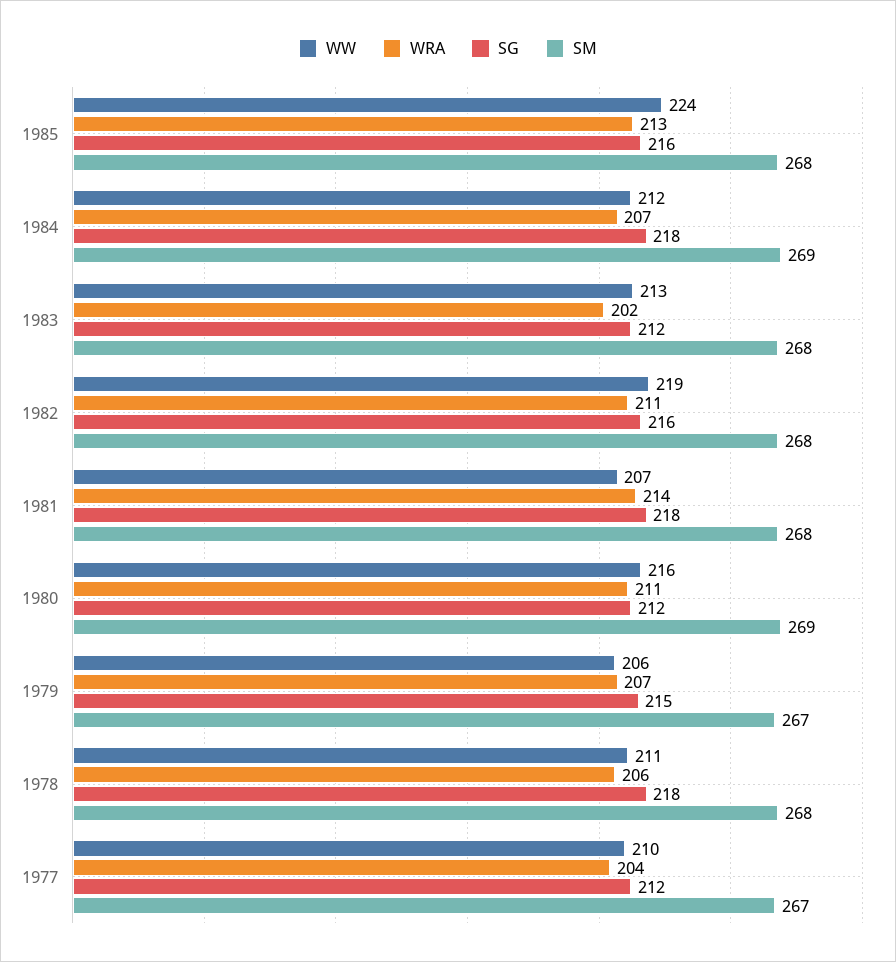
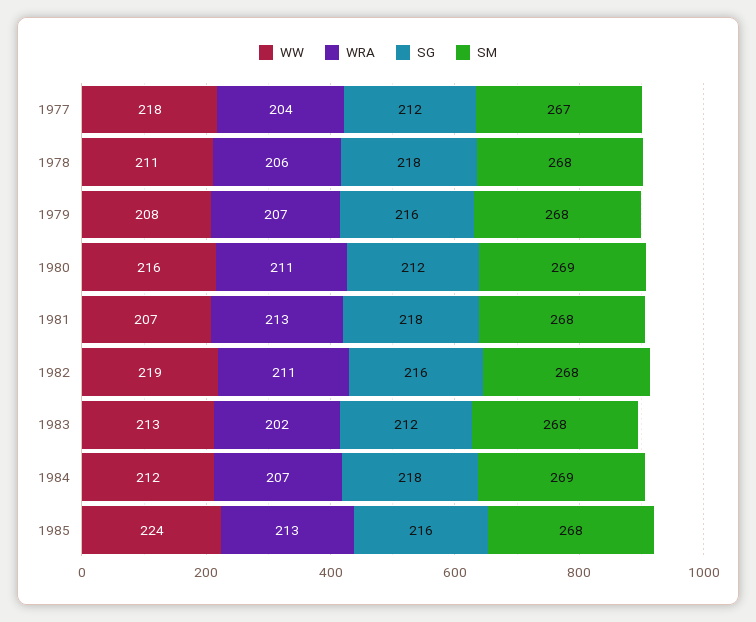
WRA, 1981: 214 -> 213
WW, 1979: 206 -> 208
SG, 1979: 215 -> 216
SM, 1979: 267 -> 268
WW, 1977: 210 -> 218

